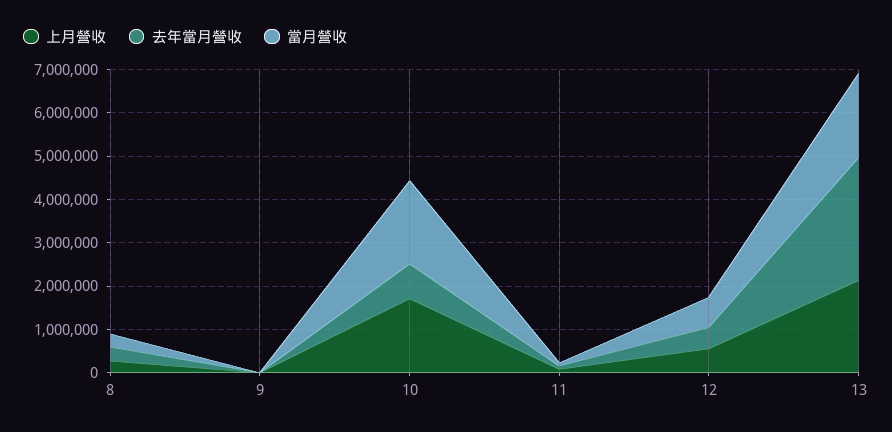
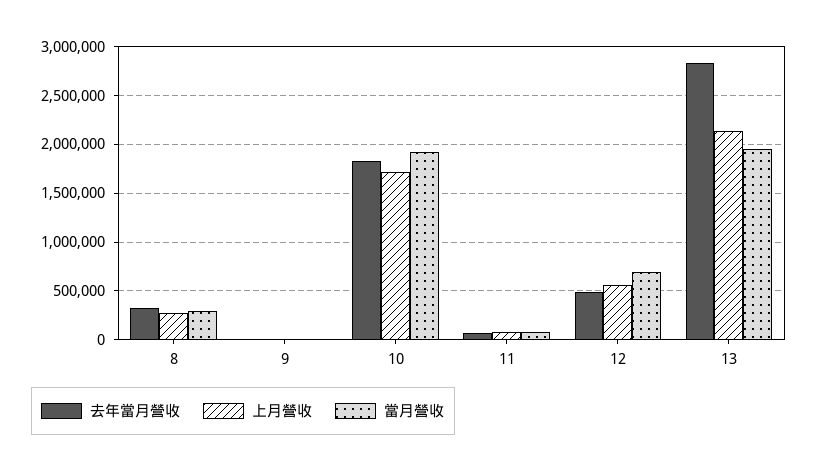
去年當月營收, 10: 800000 -> 1800000

